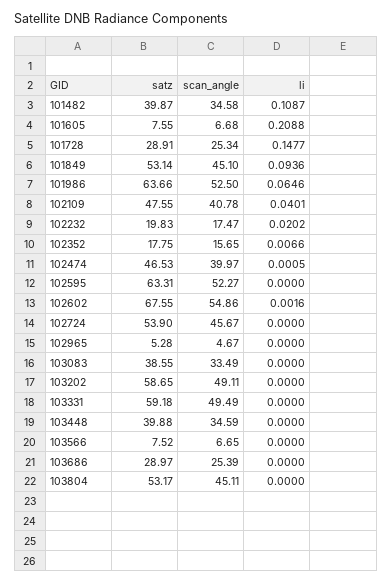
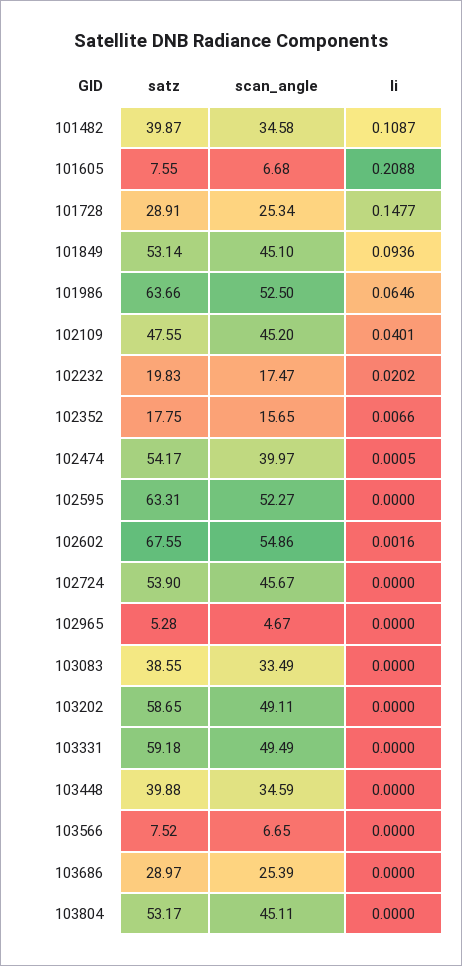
scan_angle, 102109: 40.78 -> 45.2
satz, 102474: 46.53 -> 54.17

